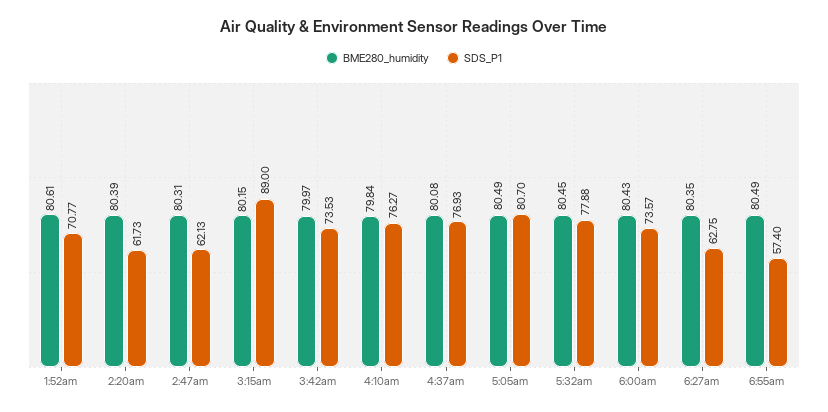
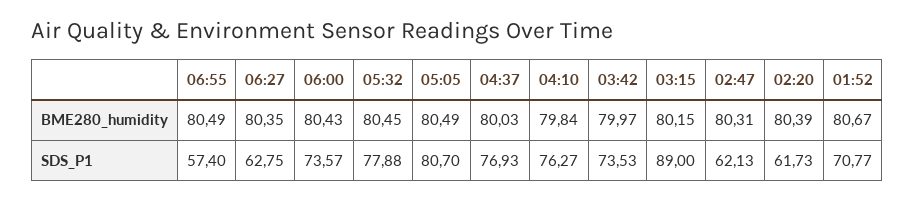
BME280_humidity, 1:52am: 80.61 -> 80.67
BME280_humidity, 4:37am: 80.08 -> 80.03

